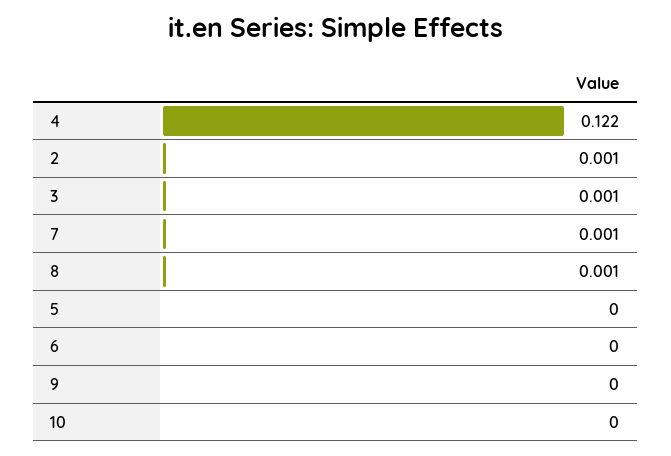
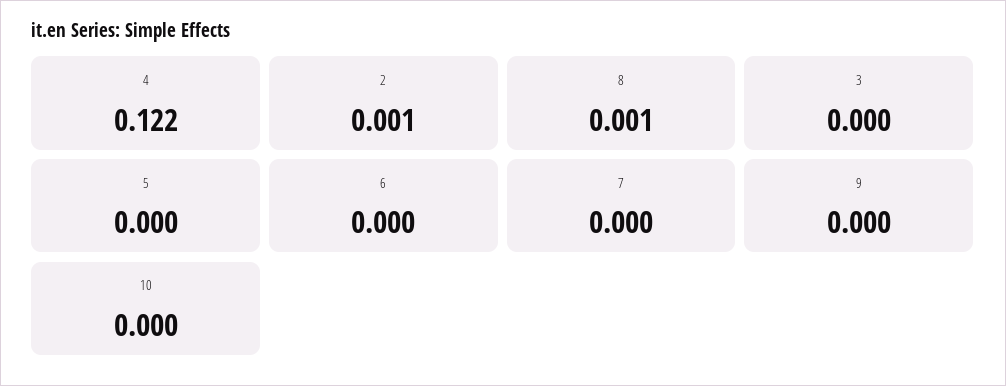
3: 0.001 -> 0
7: 0.001 -> 0

